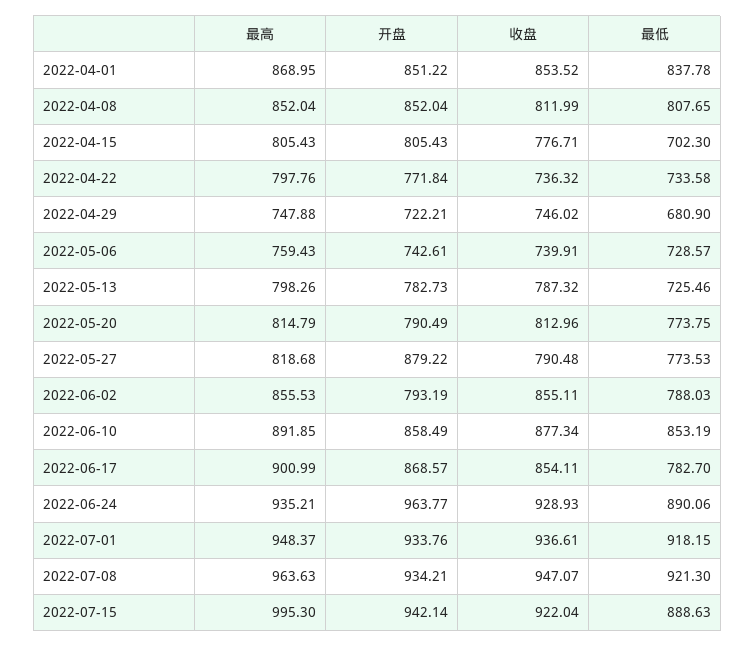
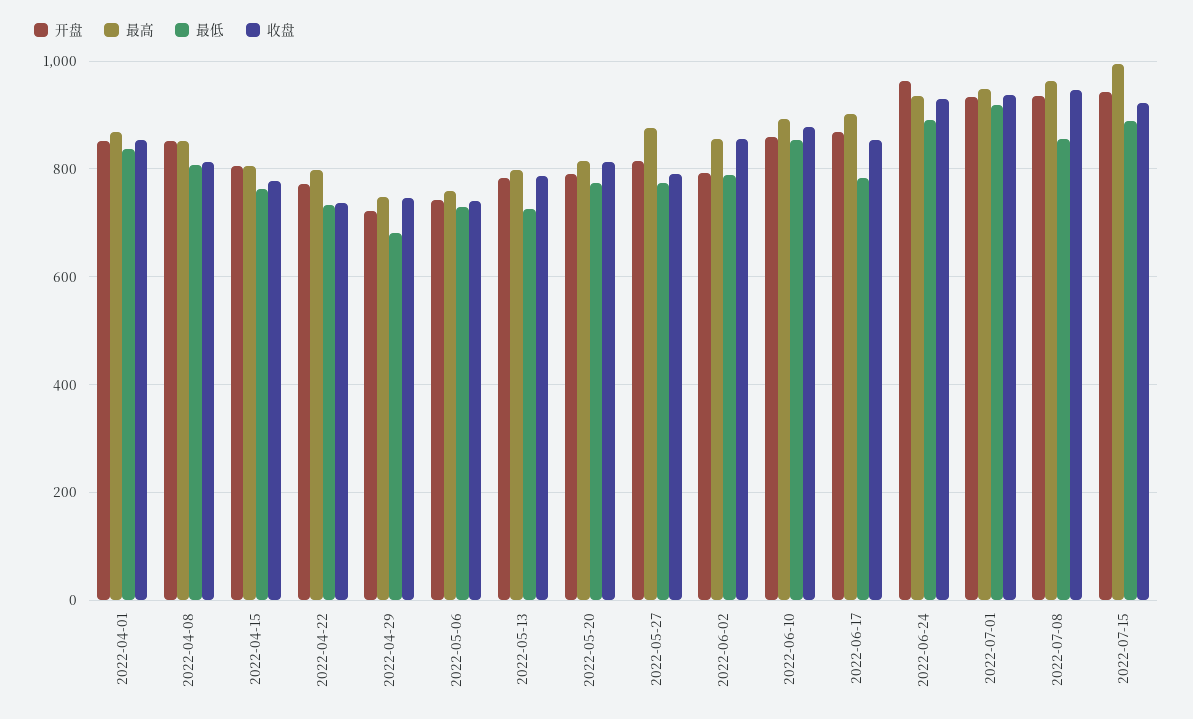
最低, 2022-04-15: 702.3 -> 760
最高, 2022-05-27: 818.68 -> 880
开盘, 2022-05-27: 879.22 -> 820
最低, 2022-07-08: 921.3 -> 860

